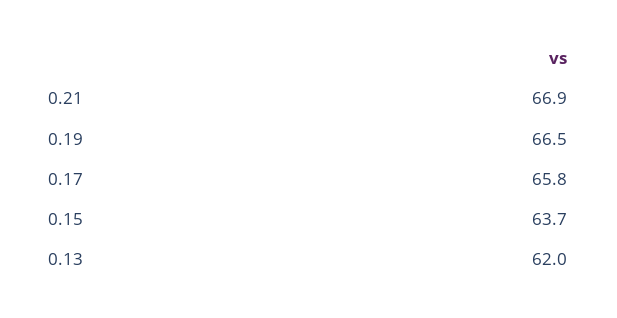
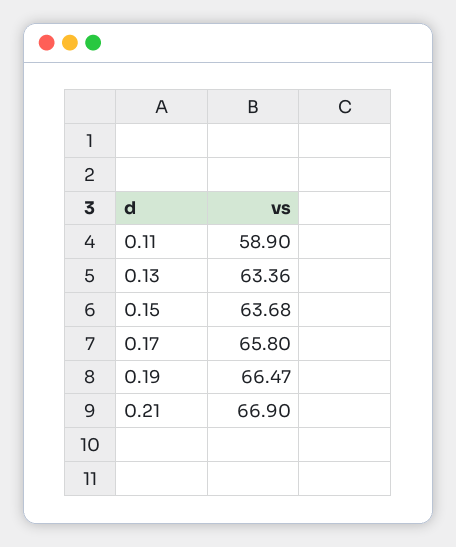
0.13: 62 -> 63.36
0.11: none -> 58.9

